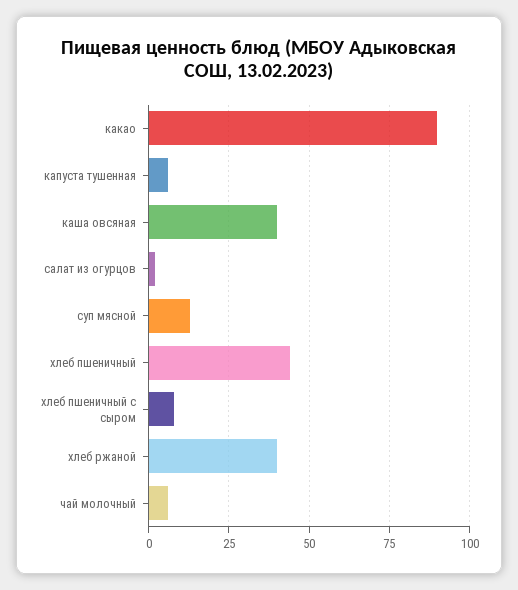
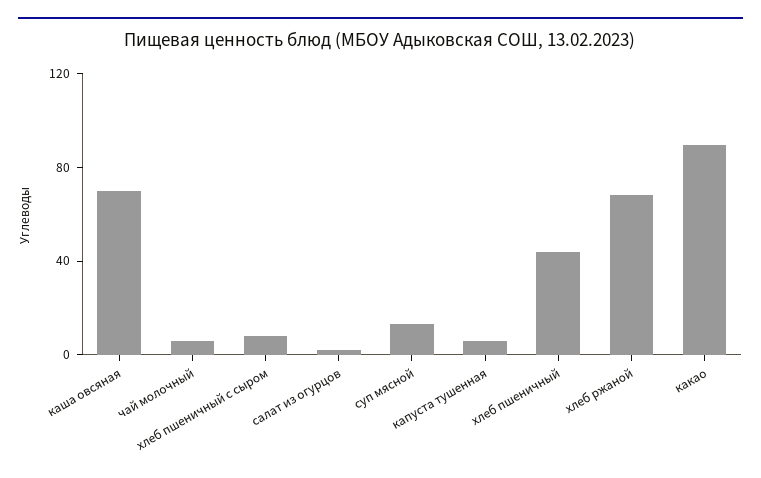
каша овсяная: 40 -> 70
хлеб ржаной: 40 -> 70

